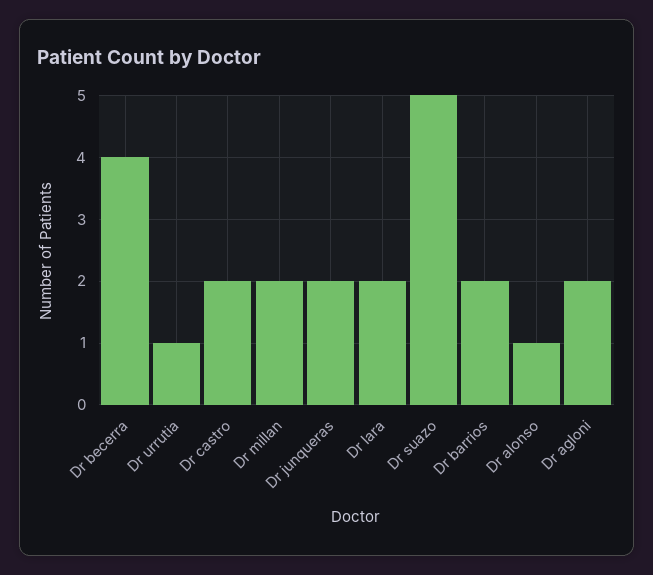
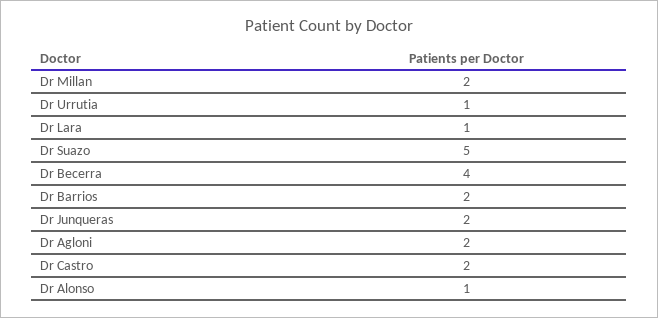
Dr lara: 2 -> 1

